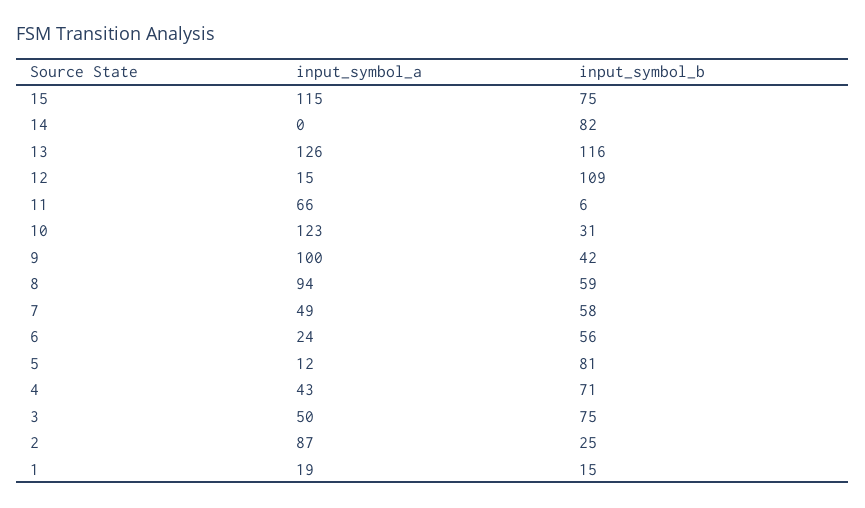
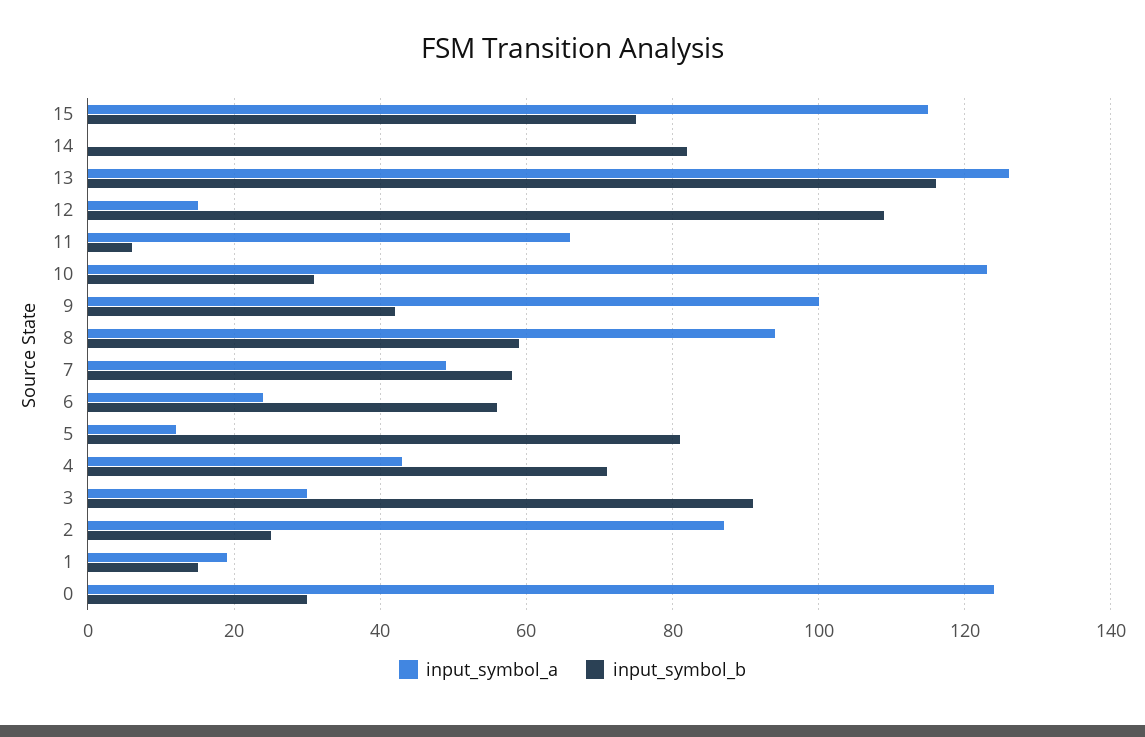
input_symbol_a, 3: 50 -> 30
input_symbol_b, 3: 75 -> 90
input_symbol_a, 0: none -> 125
input_symbol_b, 0: none -> 30

